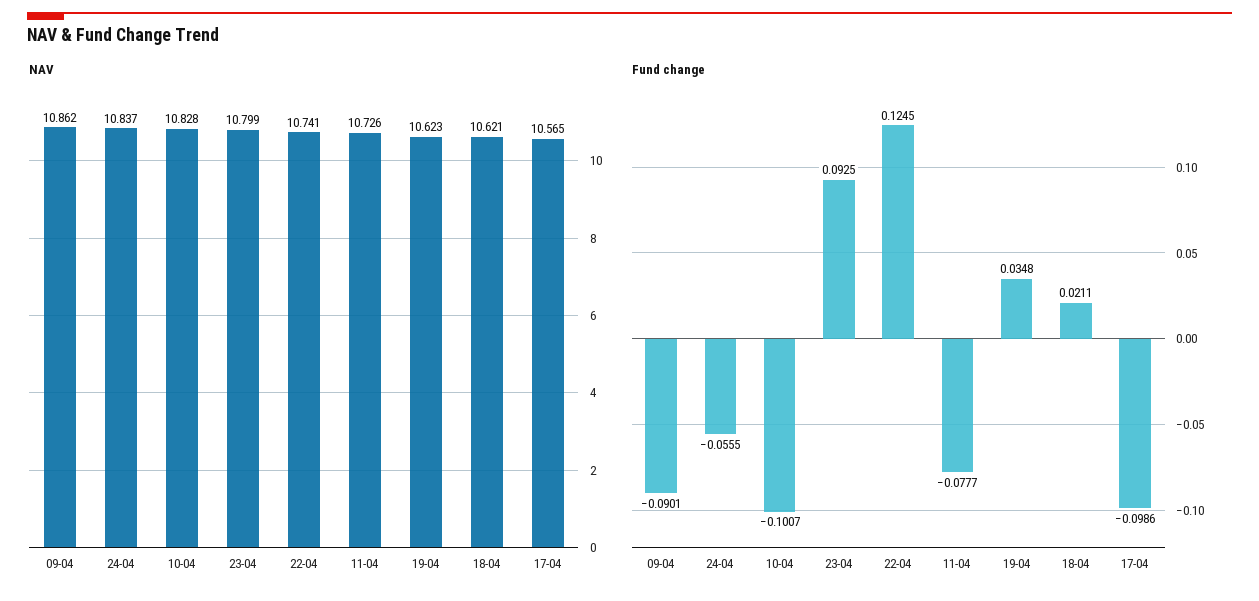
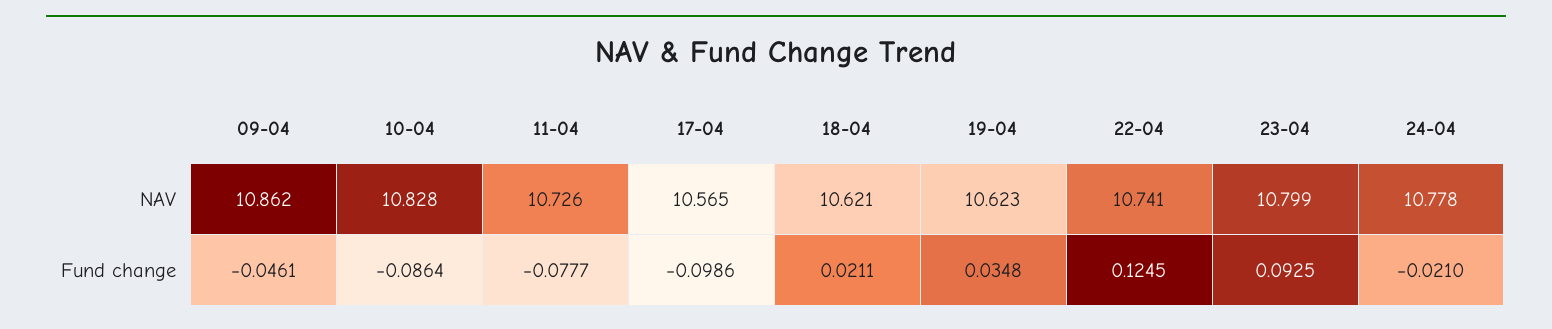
NAV, 24-04: 10.837 -> 10.778
Fund change, 09-04: -0.0901 -> -0.0461
Fund change, 24-04: -0.0555 -> -0.021
Fund change, 10-04: -0.1007 -> -0.0864

